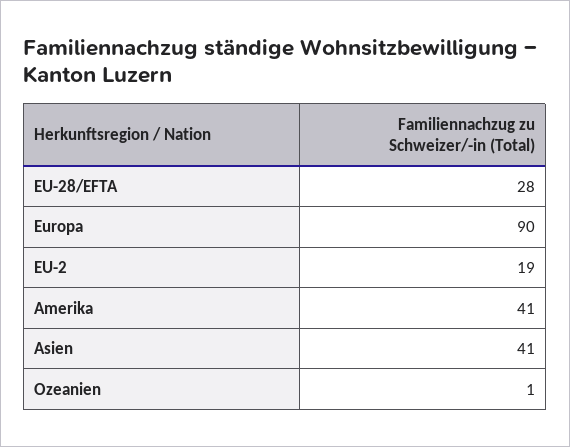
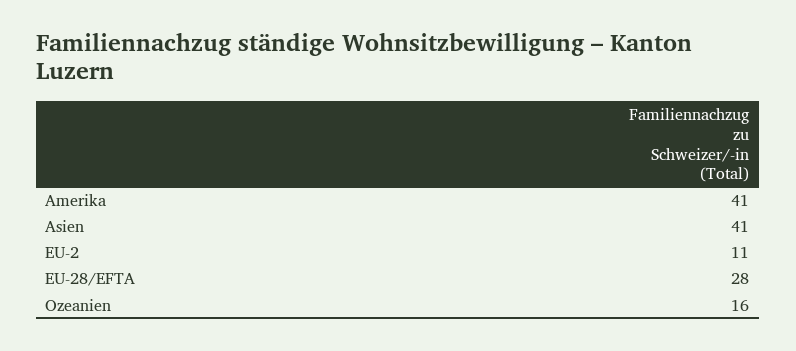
Europa: 90 -> none
EU-2: 19 -> 11
Ozeanien: 1 -> 16

